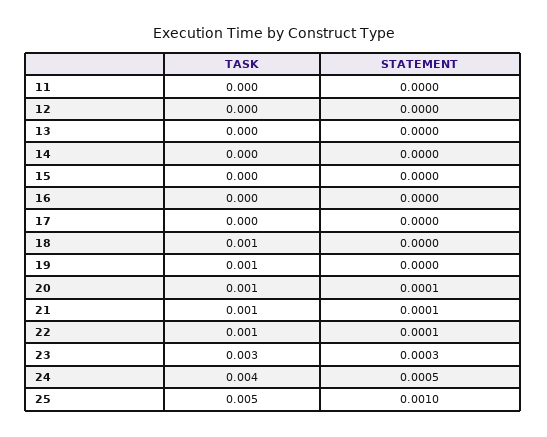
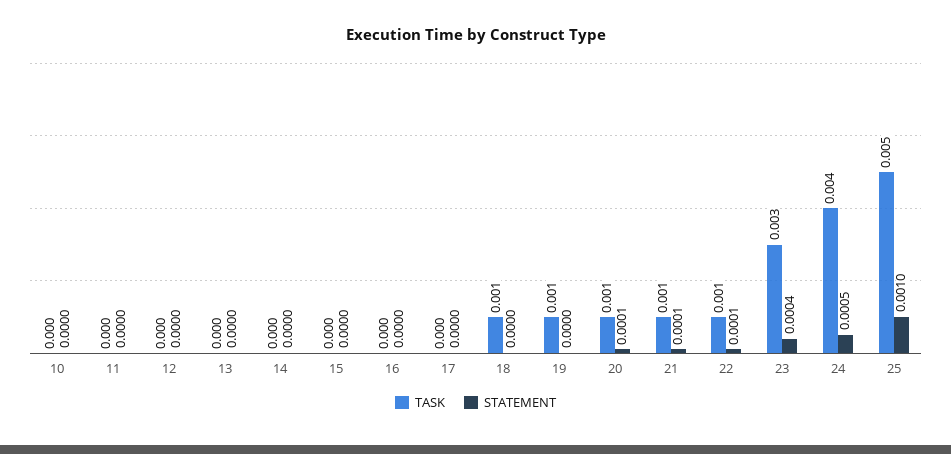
STATEMENT, 23: 0.0003 -> 0.0004
TASK, 10: none -> 0
STATEMENT, 10: none -> 0

